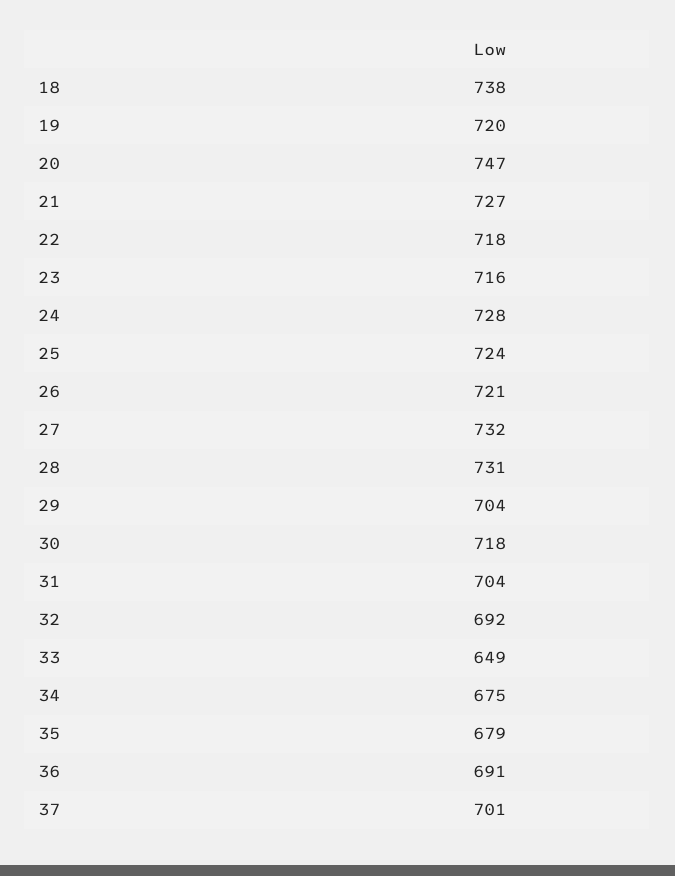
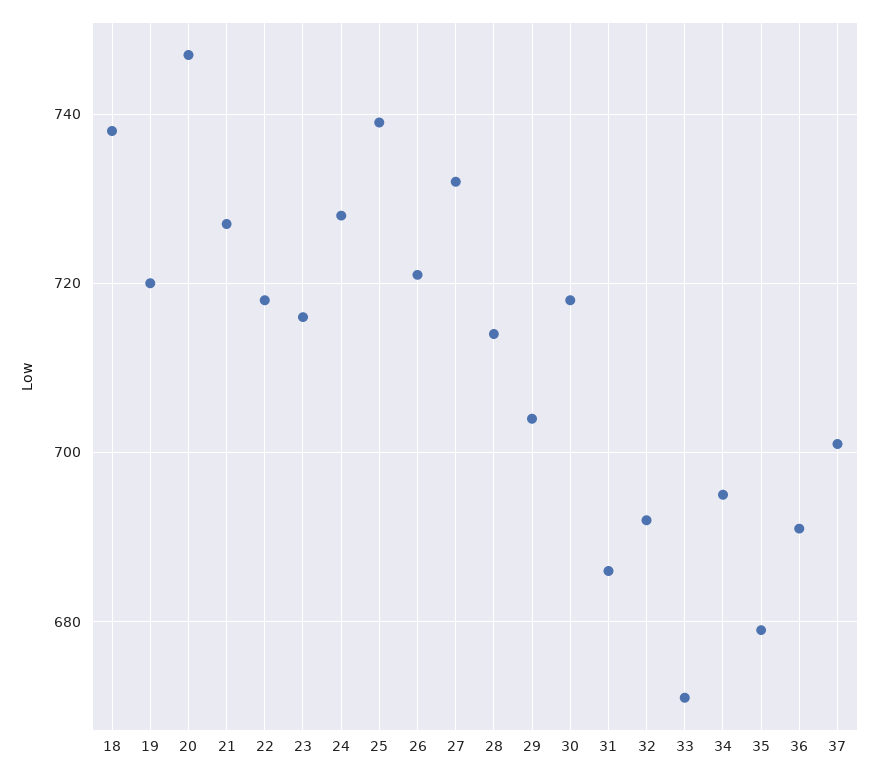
25: 724 -> 740
28: 731 -> 715
31: 704 -> 685
33: 649 -> 670
34: 675 -> 695

